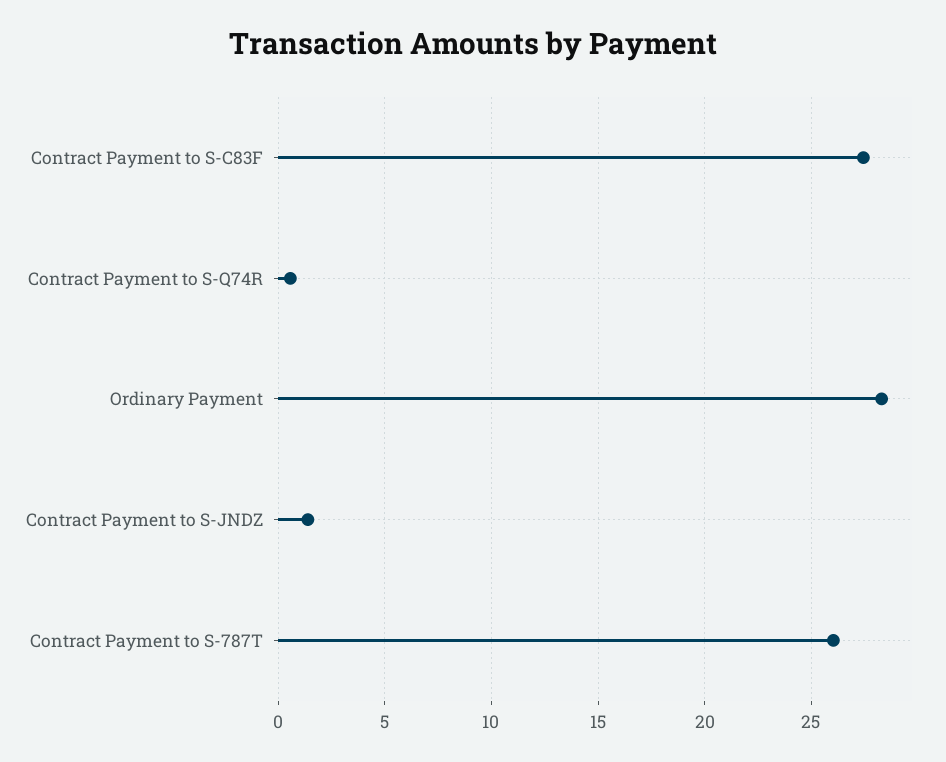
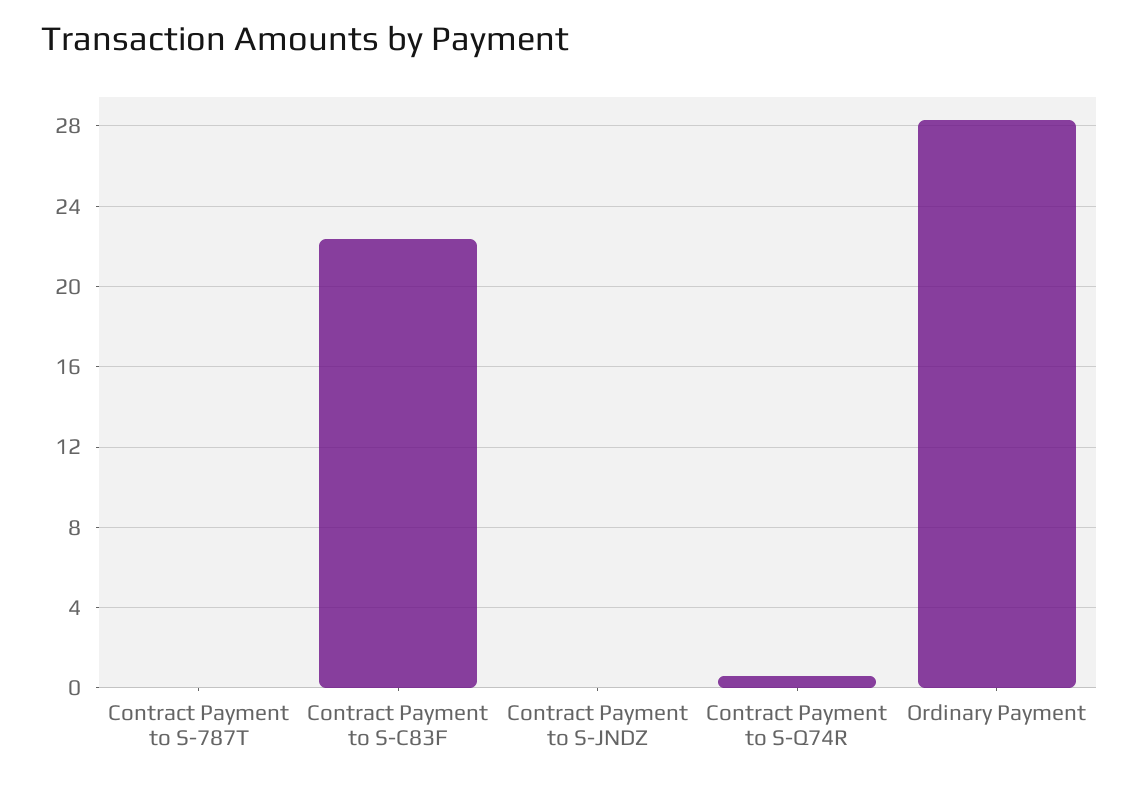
Contract Payment to S-C83F: 27.5 -> 22.5
Contract Payment to S-JNDZ: 1.5 -> 0
Contract Payment to S-787T: 26 -> 0

